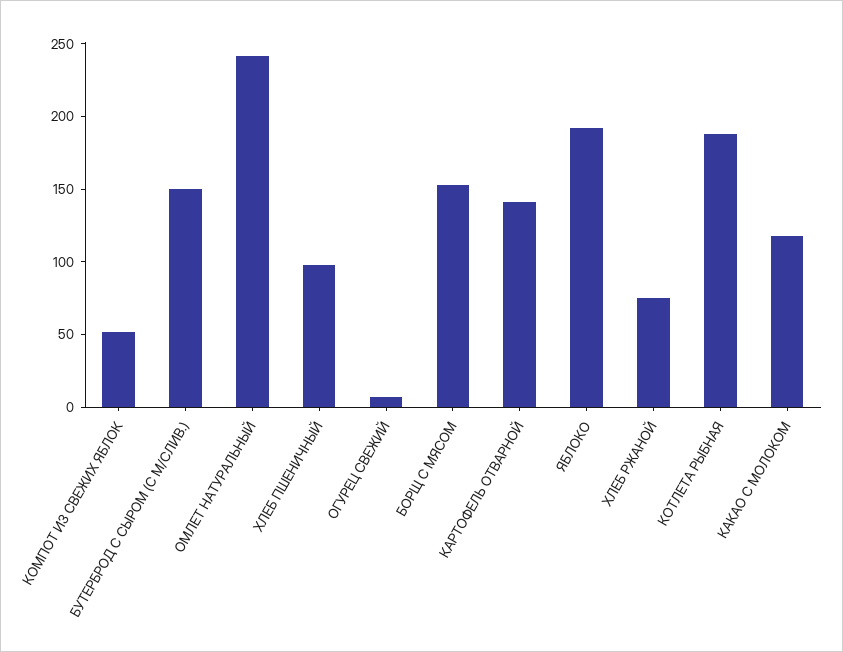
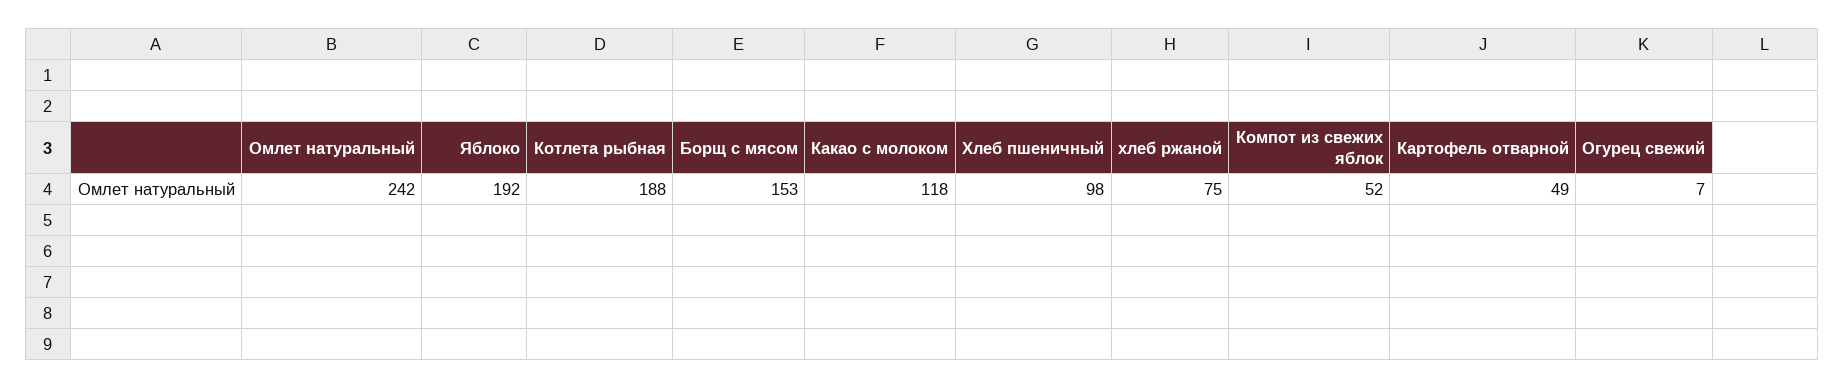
БУТЕРБРОД С СЫРОМ (С М/СЛИВ.): 150 -> none
КАРТОФЕЛЬ ОТВАРНОЙ: 140 -> 49

